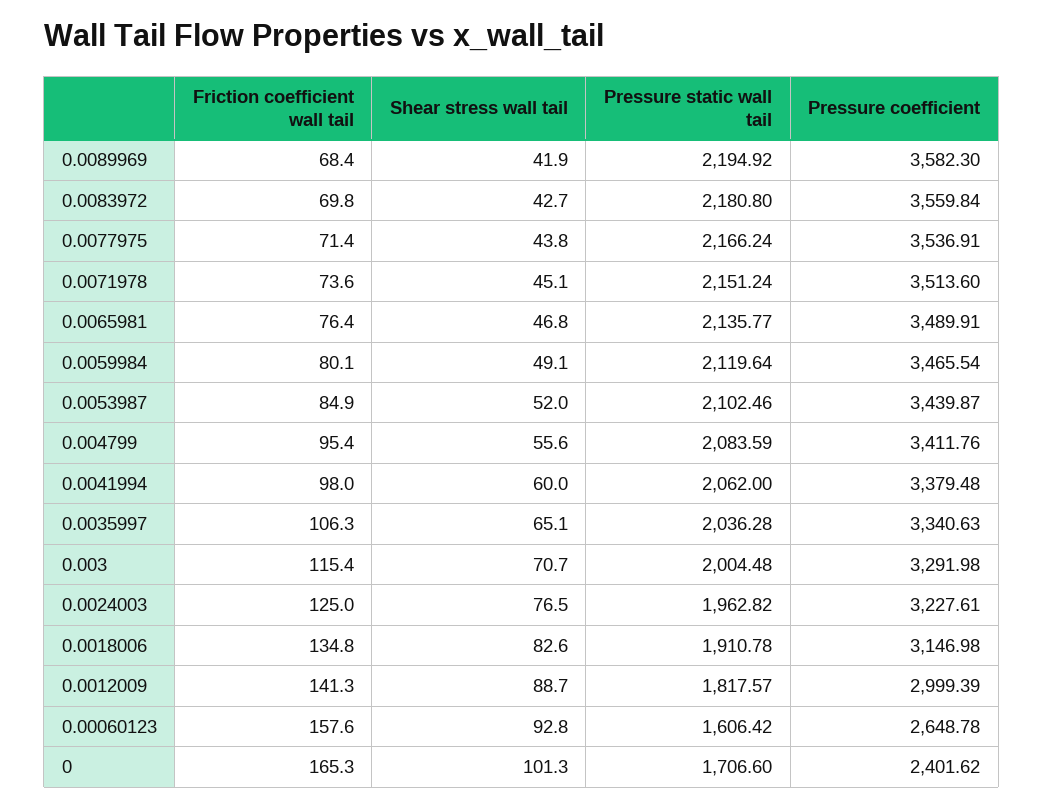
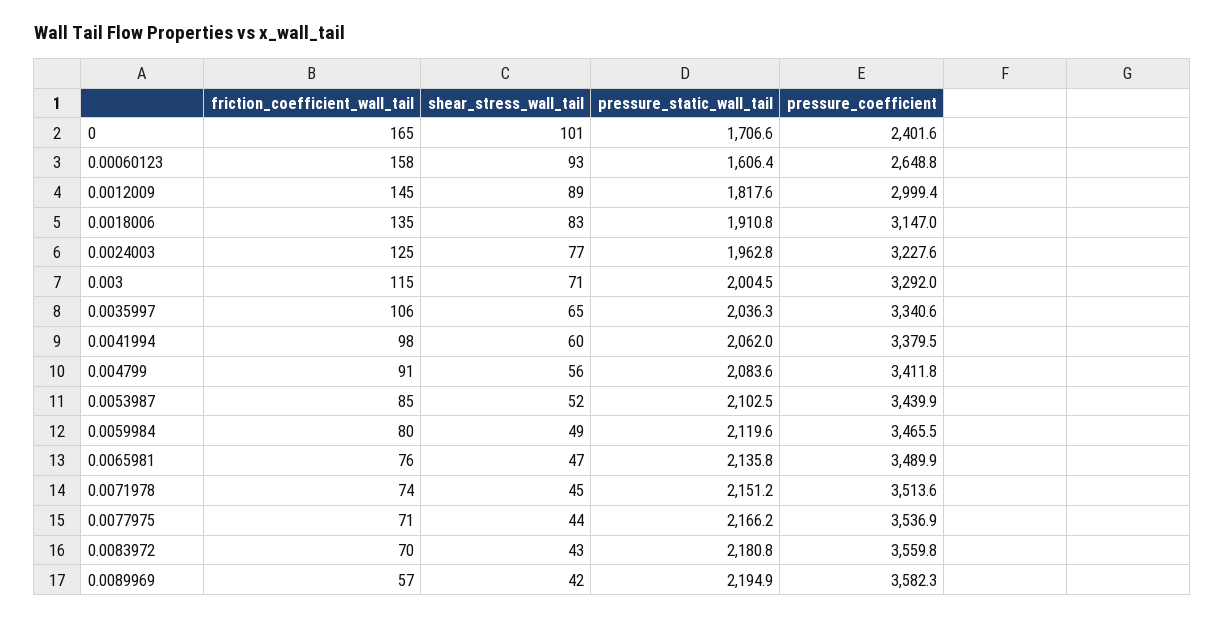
Friction coefficient wall tail, 0.0089969: 68.4 -> 57
Friction coefficient wall tail, 0.004799: 95.4 -> 91
Friction coefficient wall tail, 0.0012009: 141.3 -> 145

